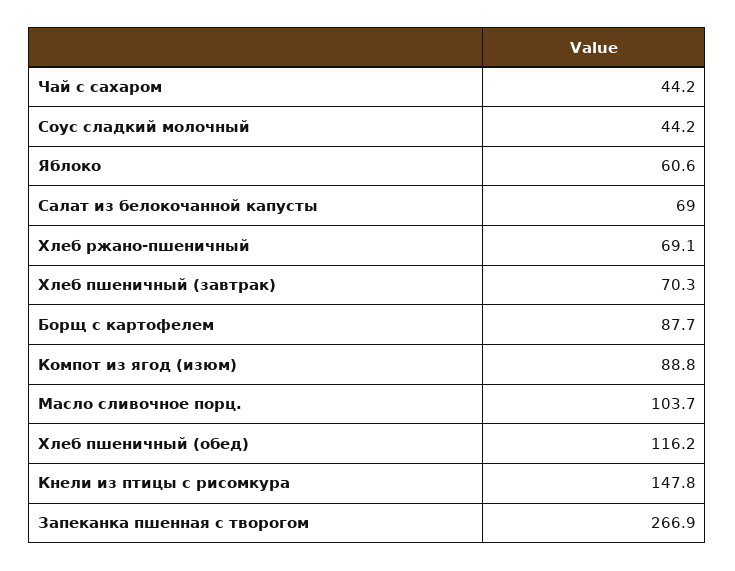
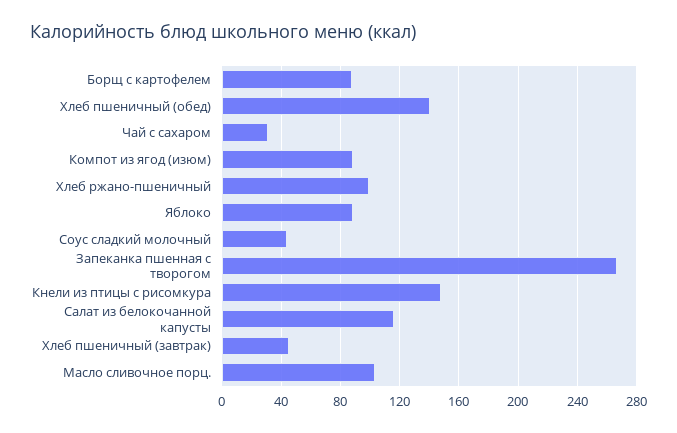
Чай с сахаром: 44.2 -> 30
Яблоко: 60.6 -> 90
Салат из белокочанной капусты: 69 -> 115
Хлеб ржано-пшеничный: 69.1 -> 100
Хлеб пшеничный (завтрак): 70.3 -> 45
Хлеб пшеничный (обед): 116.2 -> 140

